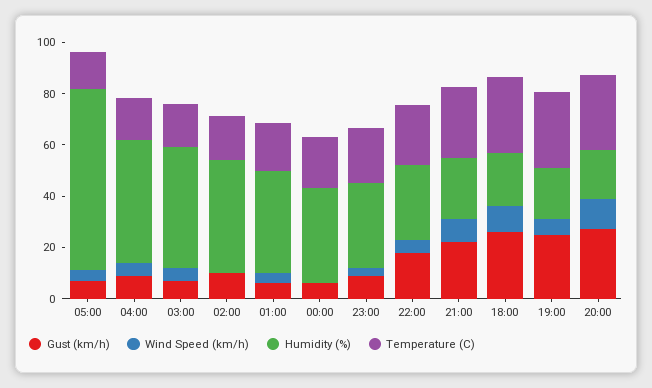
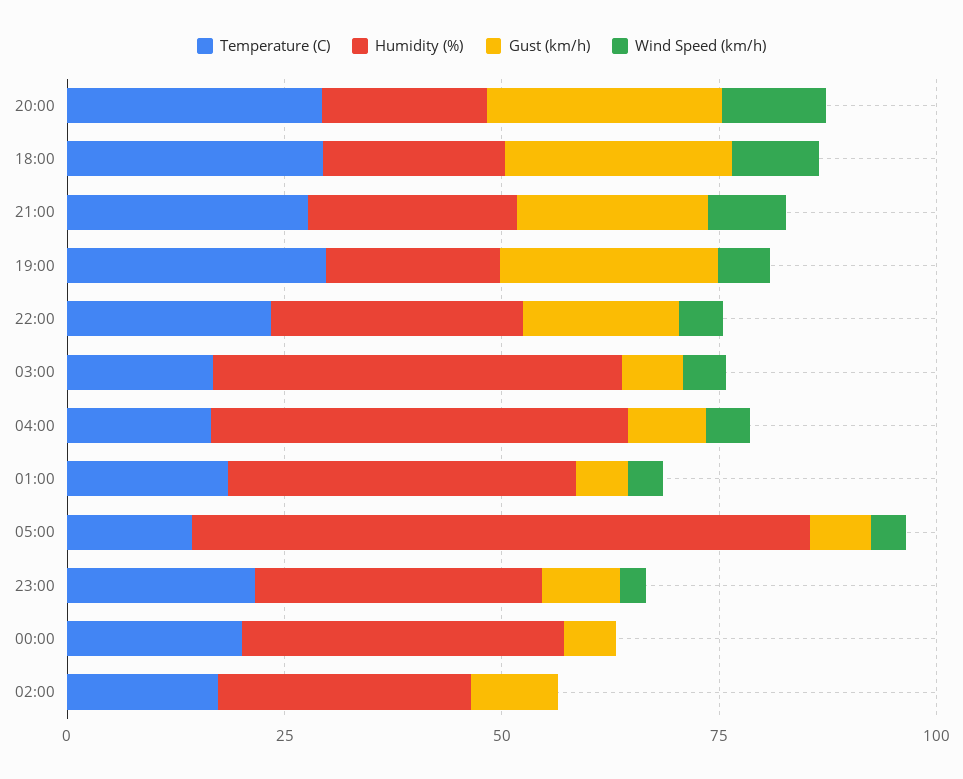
Humidity (%), 02:00: 45 -> 30

